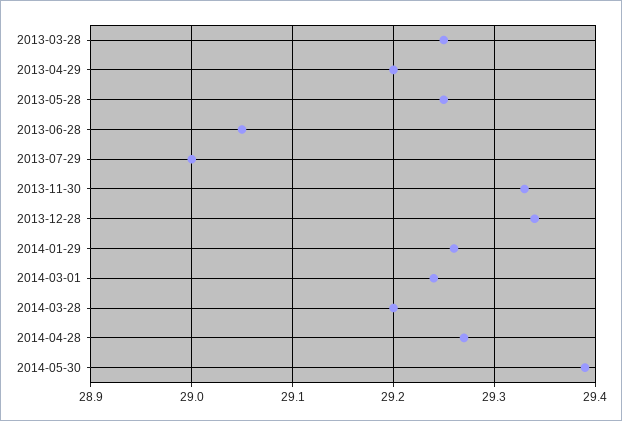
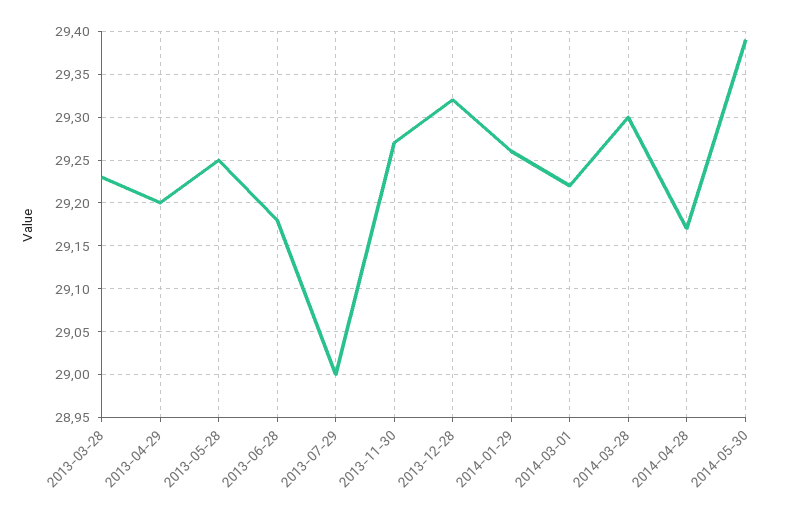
2013-03-28: 29.25 -> 29.23
2013-06-28: 29.05 -> 29.18
2013-11-30: 29.33 -> 29.27
2013-12-28: 29.34 -> 29.32
2014-03-01: 29.24 -> 29.22
2014-03-28: 29.2 -> 29.3
2014-04-28: 29.27 -> 29.17

